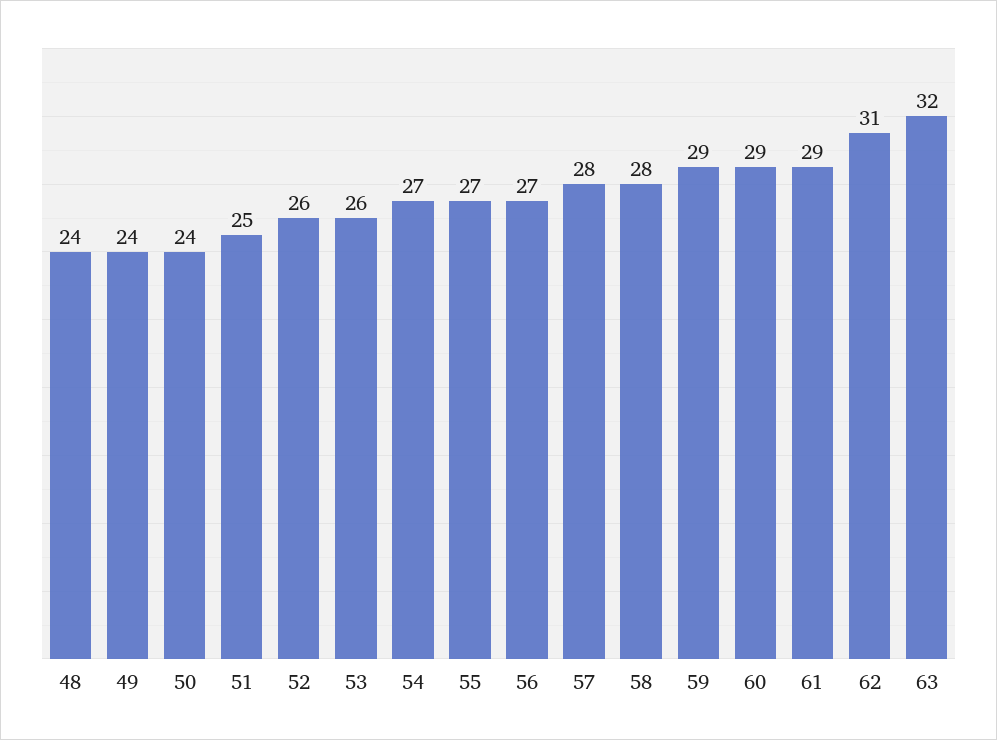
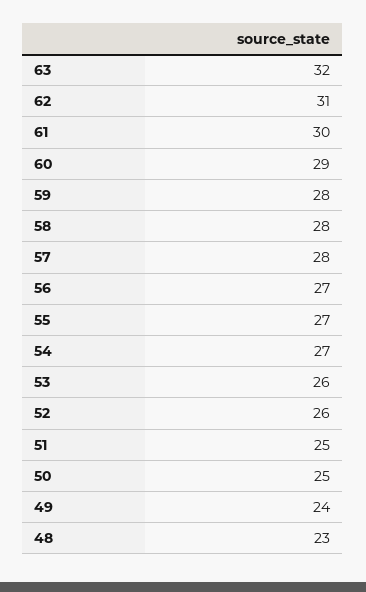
48: 24 -> 23
50: 24 -> 25
59: 29 -> 28
61: 29 -> 30

